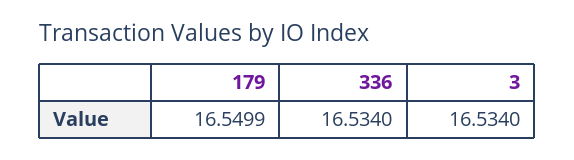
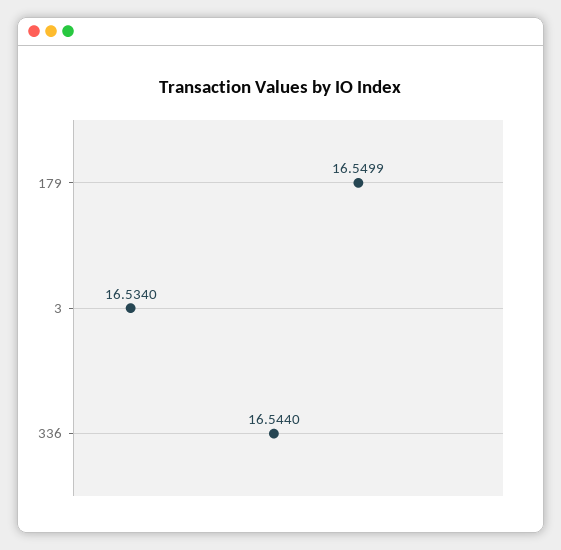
336: 16.534 -> 16.544

